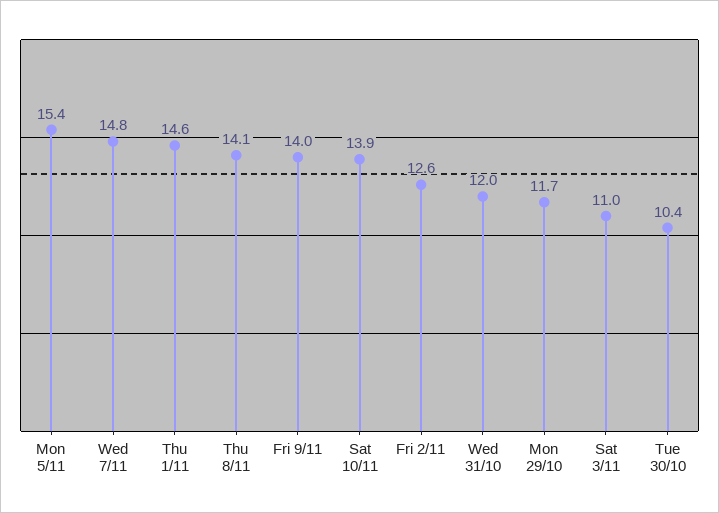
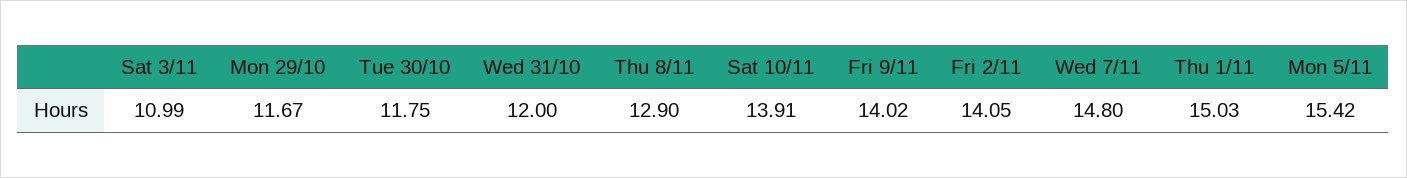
Thu 1/11: 14.6 -> 15.03
Thu 8/11: 14.1 -> 12.9
Fri 2/11: 12.6 -> 14.05
Tue 30/10: 10.4 -> 11.75

